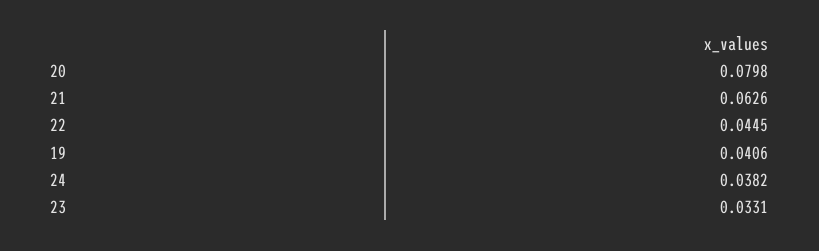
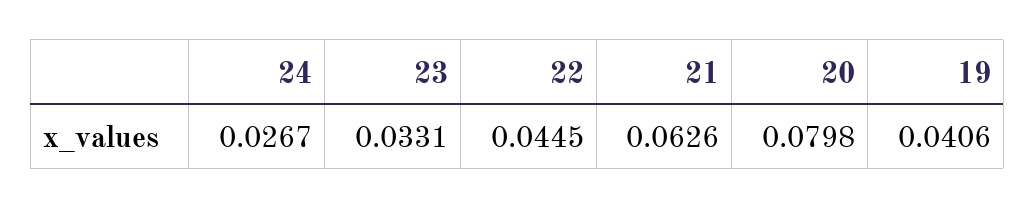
24: 0.0382 -> 0.0267

